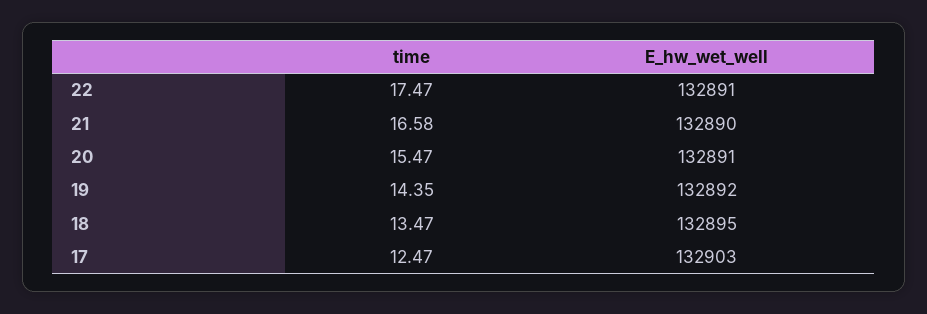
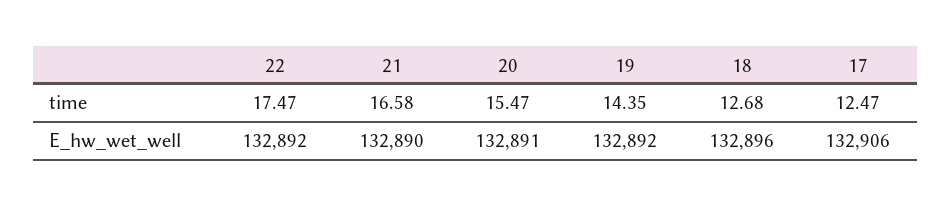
E_hw_wet_well, 22: 132891 -> 132892
time, 18: 13.47 -> 12.68
E_hw_wet_well, 18: 132895 -> 132896
E_hw_wet_well, 17: 132903 -> 132906

